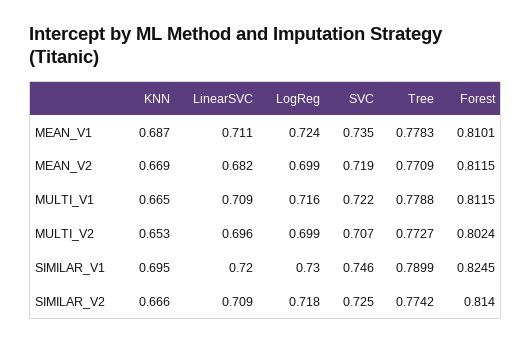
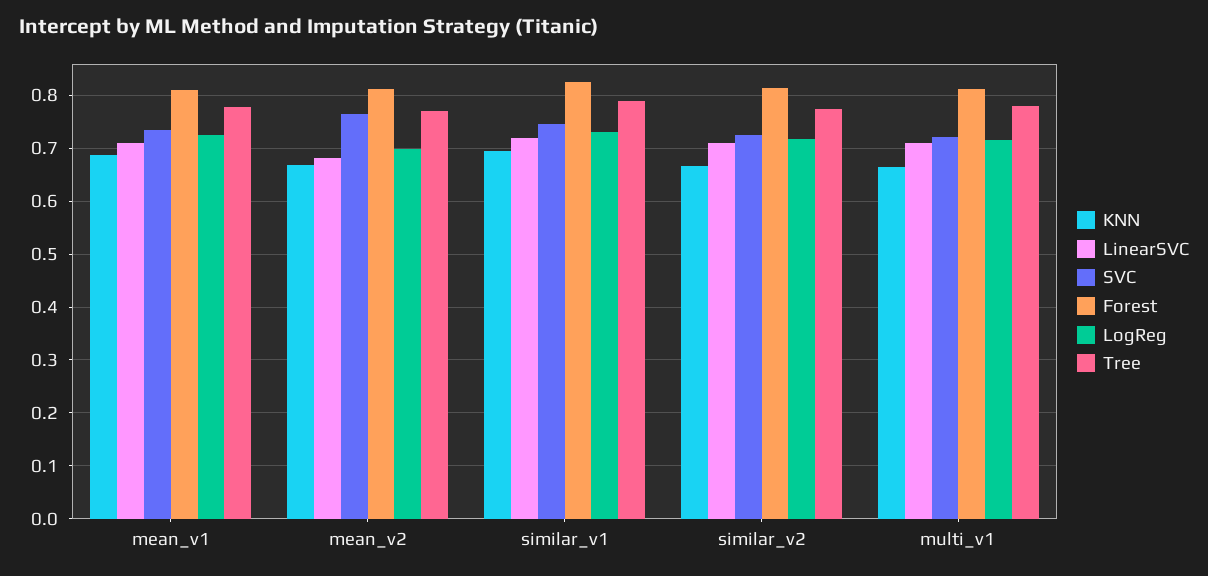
SVC, MEAN_V2: 0.719 -> 0.76
KNN, MULTI_V2: 0.653 -> none
LinearSVC, MULTI_V2: 0.696 -> none
LogReg, MULTI_V2: 0.699 -> none
SVC, MULTI_V2: 0.707 -> none
Tree, MULTI_V2: 0.7727 -> none
Forest, MULTI_V2: 0.8024 -> none

